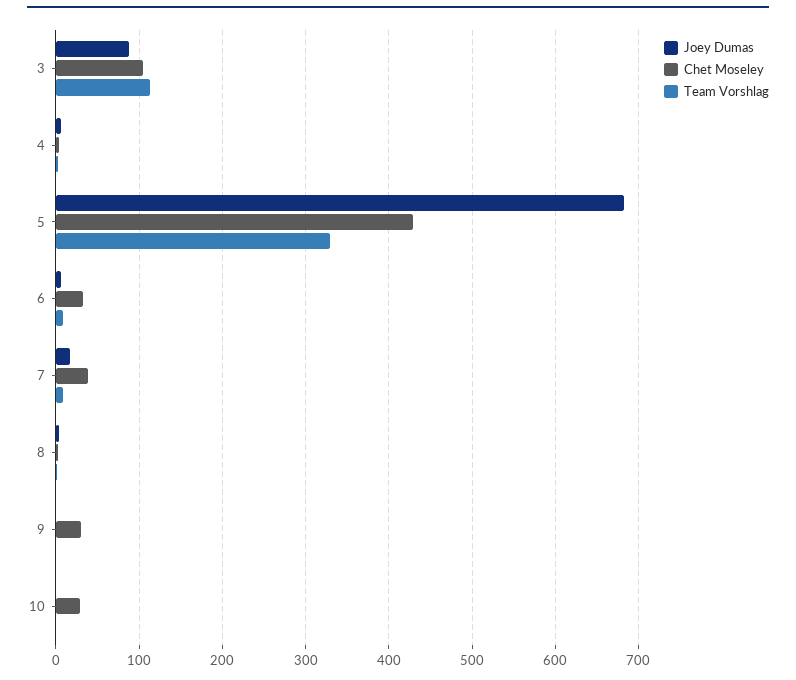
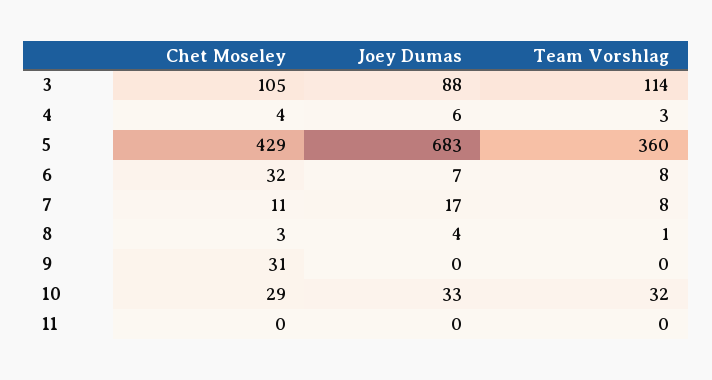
Team Vorshlag, 5: 330 -> 360
Chet Moseley, 7: 40 -> 11
Joey Dumas, 10: 0 -> 33
Team Vorshlag, 10: 0 -> 32
Chet Moseley, 11: none -> 0
Joey Dumas, 11: none -> 0
Team Vorshlag, 11: none -> 0

